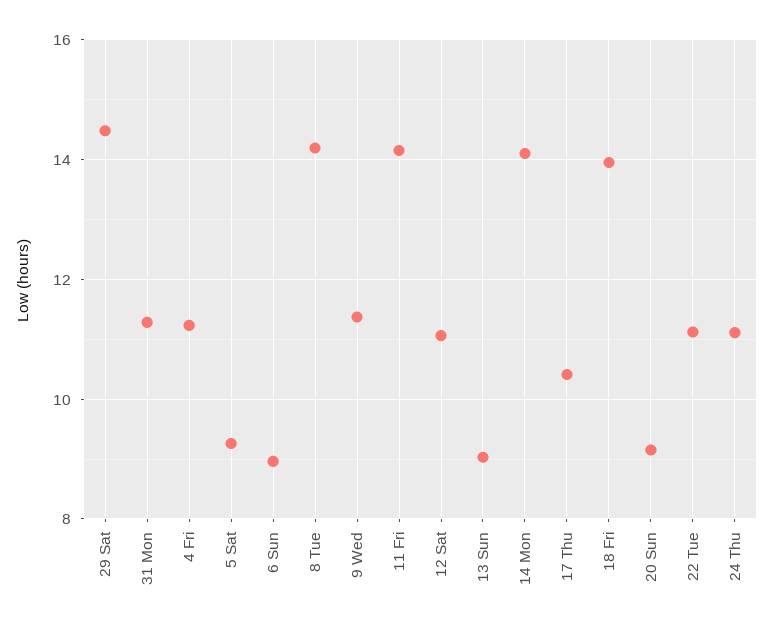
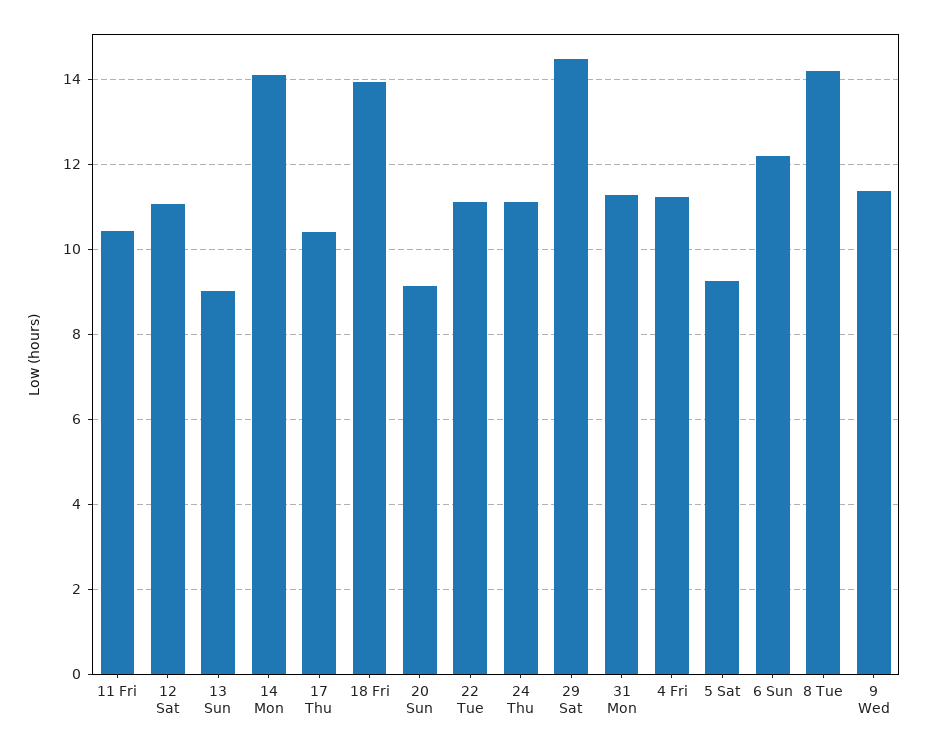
6 Sun: 9 -> 12.2
11 Fri: 14.2 -> 10.4

